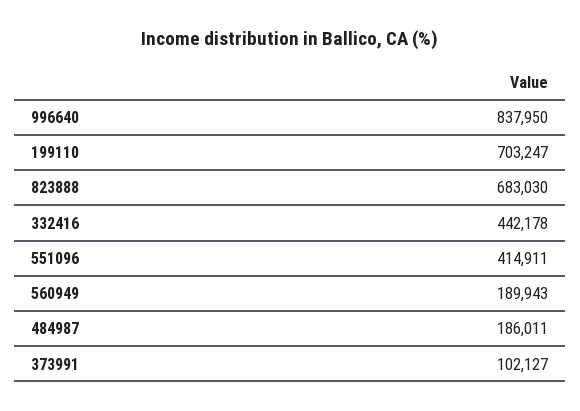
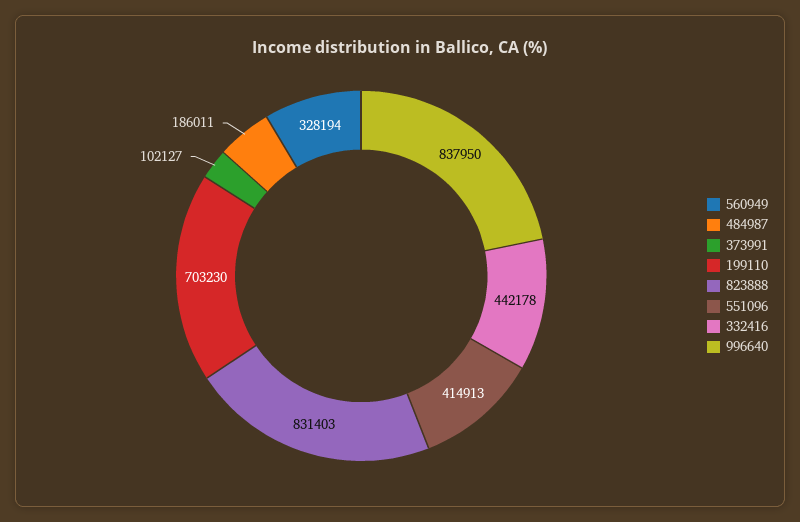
199110: 703247 -> 703230
823888: 683030 -> 831403
551096: 414911 -> 414913
560949: 189943 -> 328194

